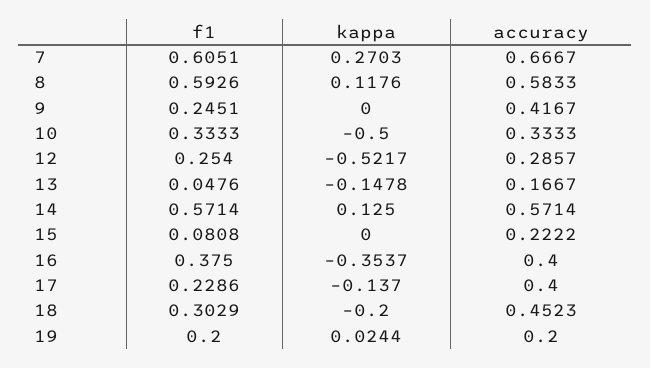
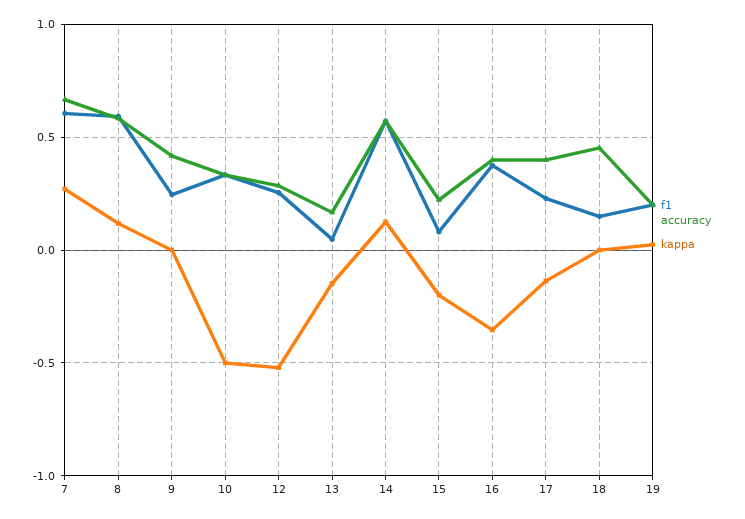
kappa, 15: 0 -> -0.2
f1, 18: 0.3029 -> 0.15
kappa, 18: -0.2 -> 0

